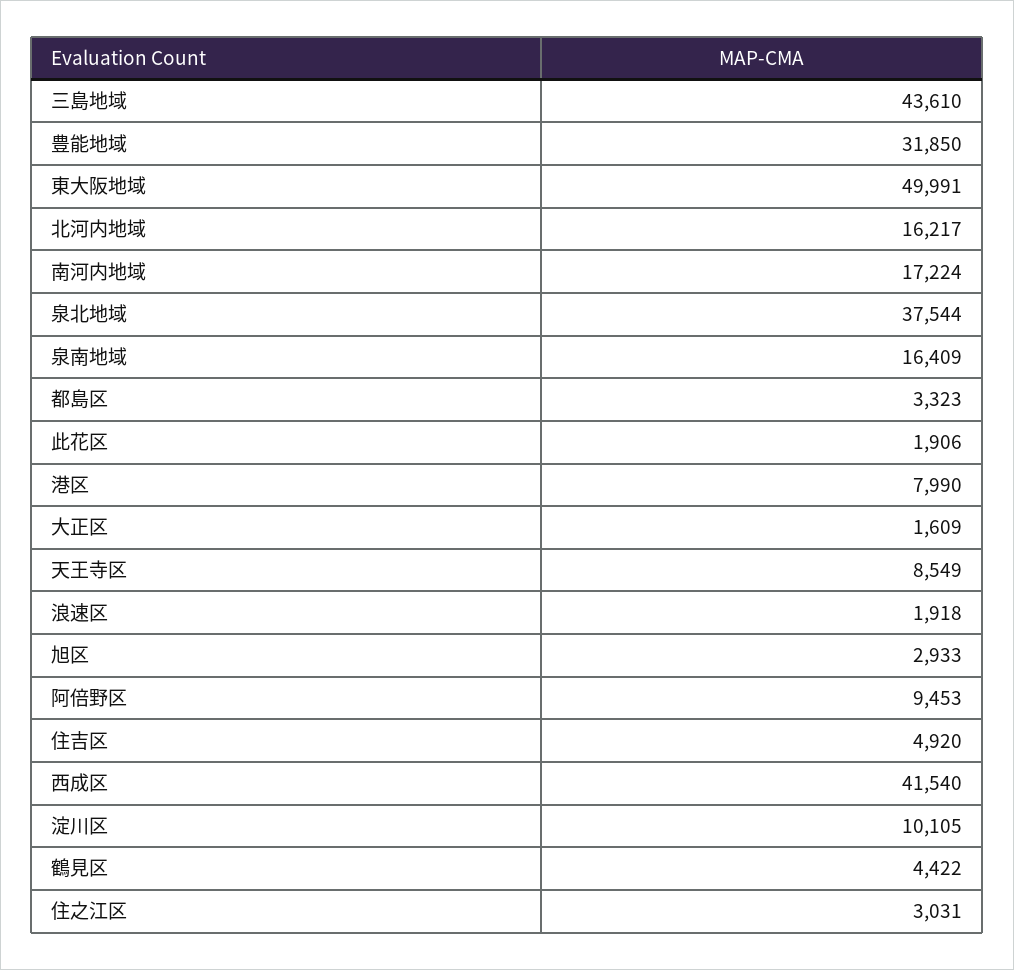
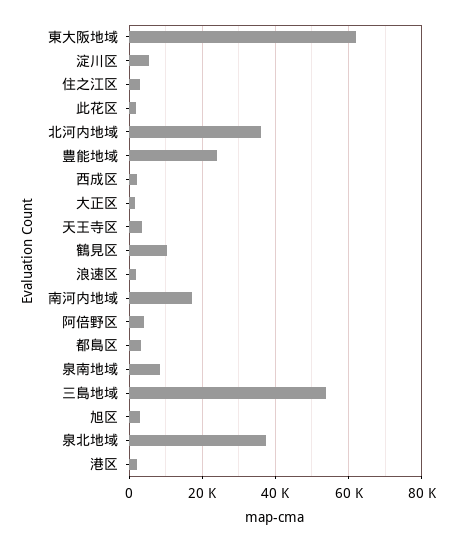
三島地域: 43610 -> 54000
豊能地域: 31850 -> 24000
東大阪地域: 49991 -> 62000
北河内地域: 16217 -> 36000
泉南地域: 16409 -> 8000
港区: 7990 -> 2000
天王寺区: 8549 -> 4000
阿倍野区: 9453 -> 4000
住吉区: 4920 -> none
西成区: 41540 -> 2000
淀川区: 10105 -> 6000
鶴見区: 4422 -> 10000

